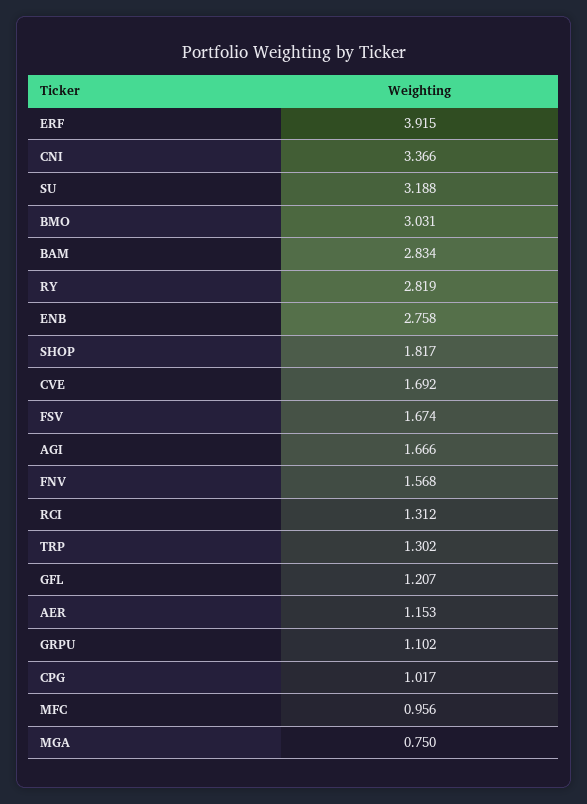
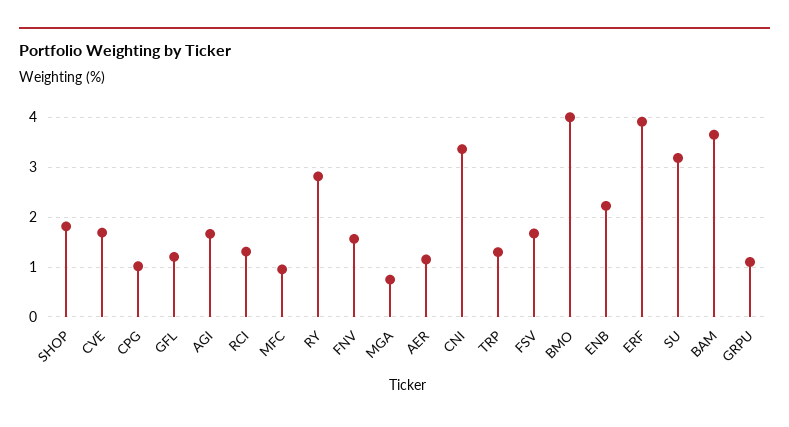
BMO: 3.031 -> 4
BAM: 2.834 -> 3.6
ENB: 2.758 -> 2.2

